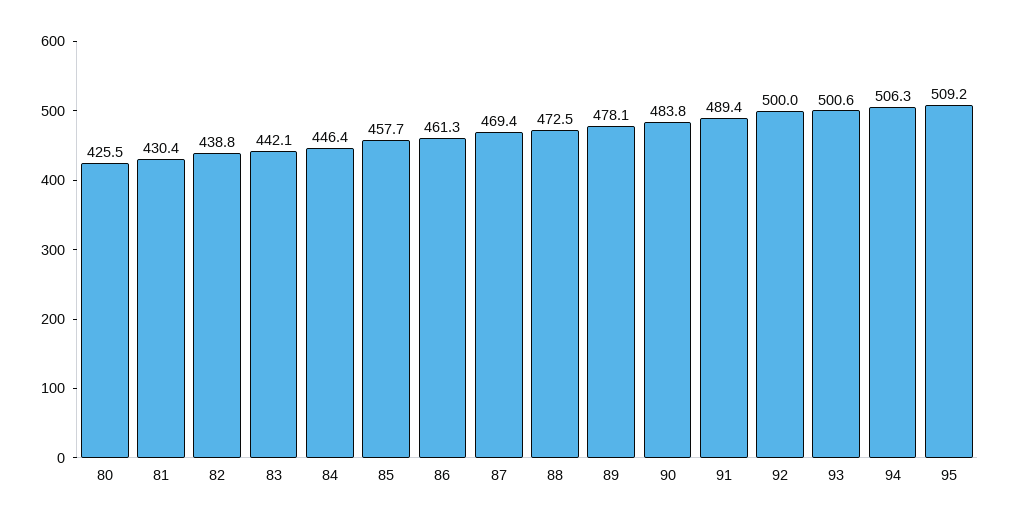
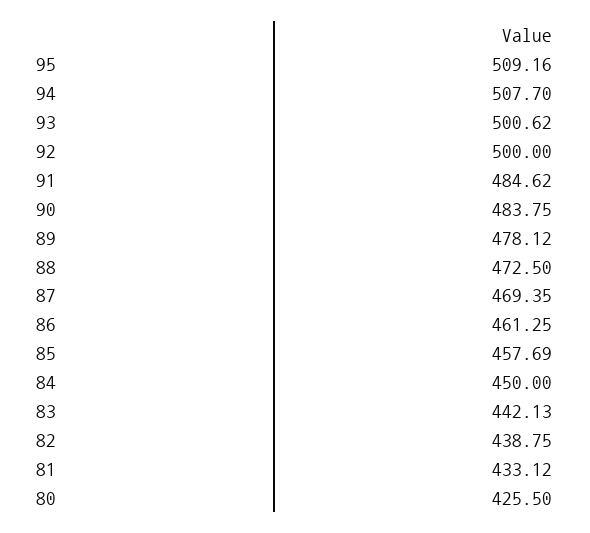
81: 430.4 -> 433.12
84: 446.4 -> 450
91: 489.4 -> 484.62
94: 506.3 -> 507.7

